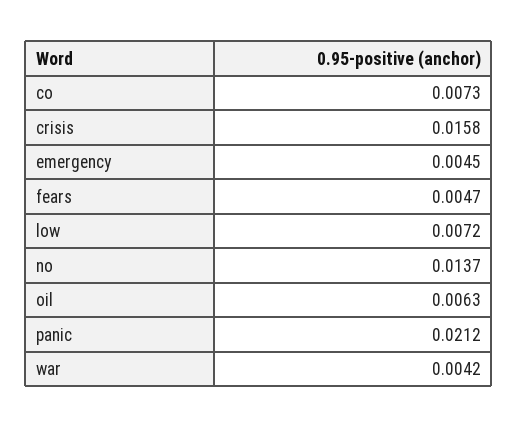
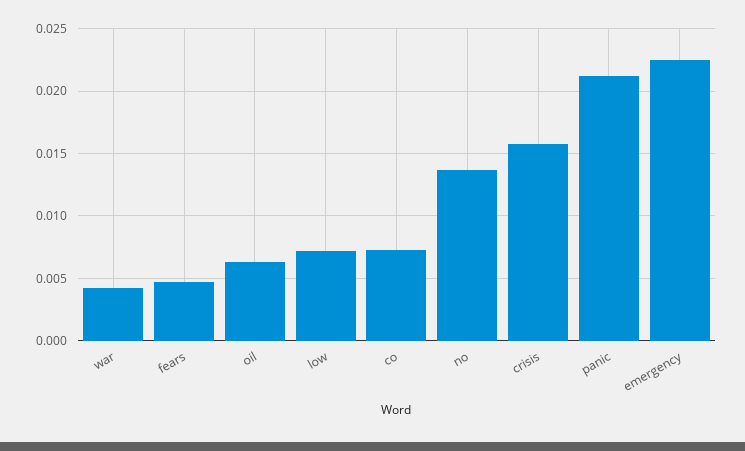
emergency: 0.0045 -> 0.0225

